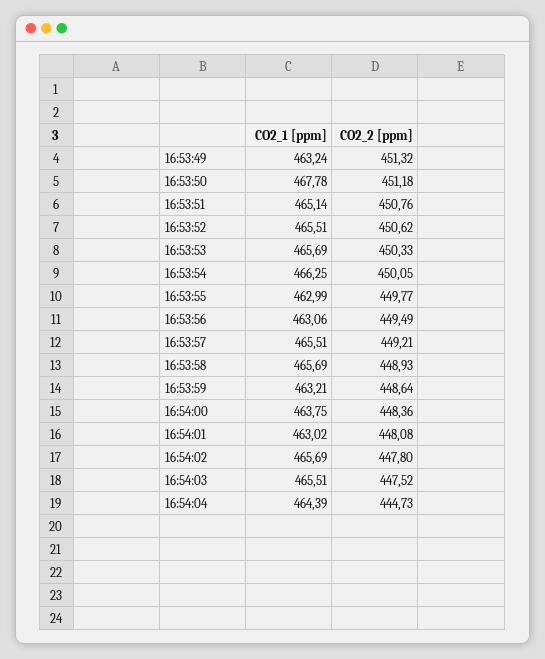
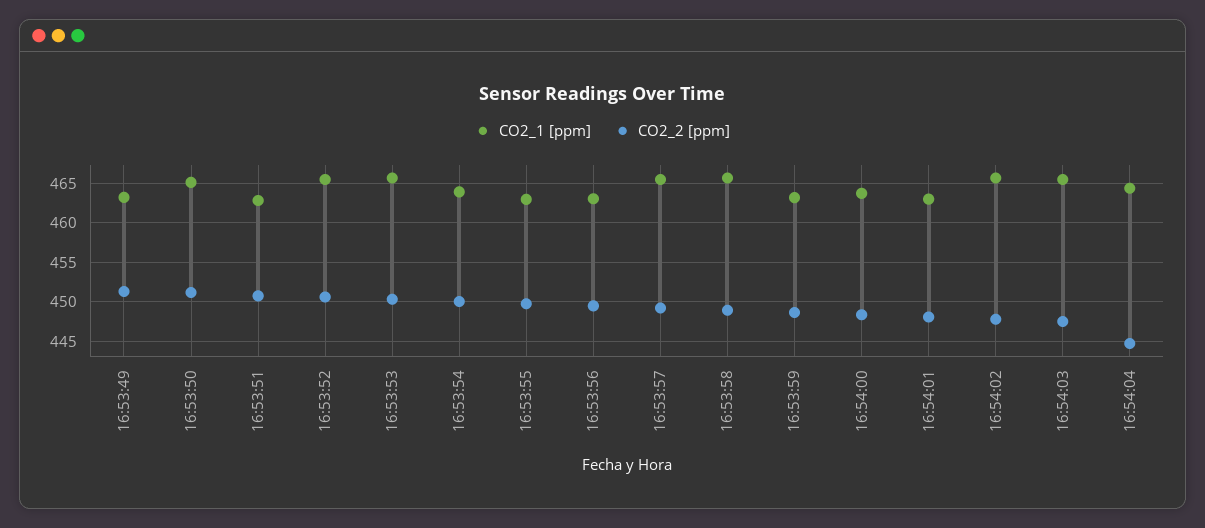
CO2_1 [ppm], 16:53:50: 467.78 -> 465
CO2_1 [ppm], 16:53:51: 465.14 -> 463
CO2_1 [ppm], 16:53:54: 466.25 -> 464

